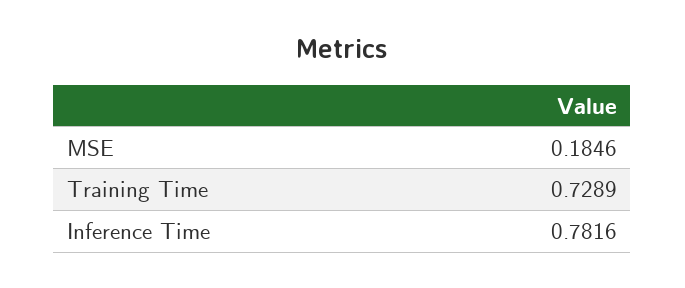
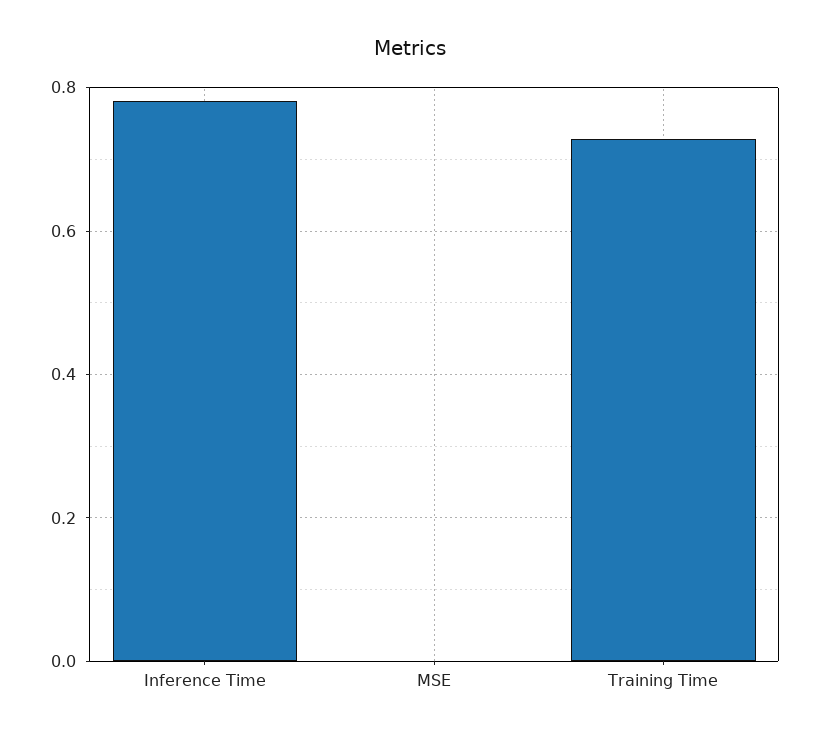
MSE: 0.1846 -> 0

